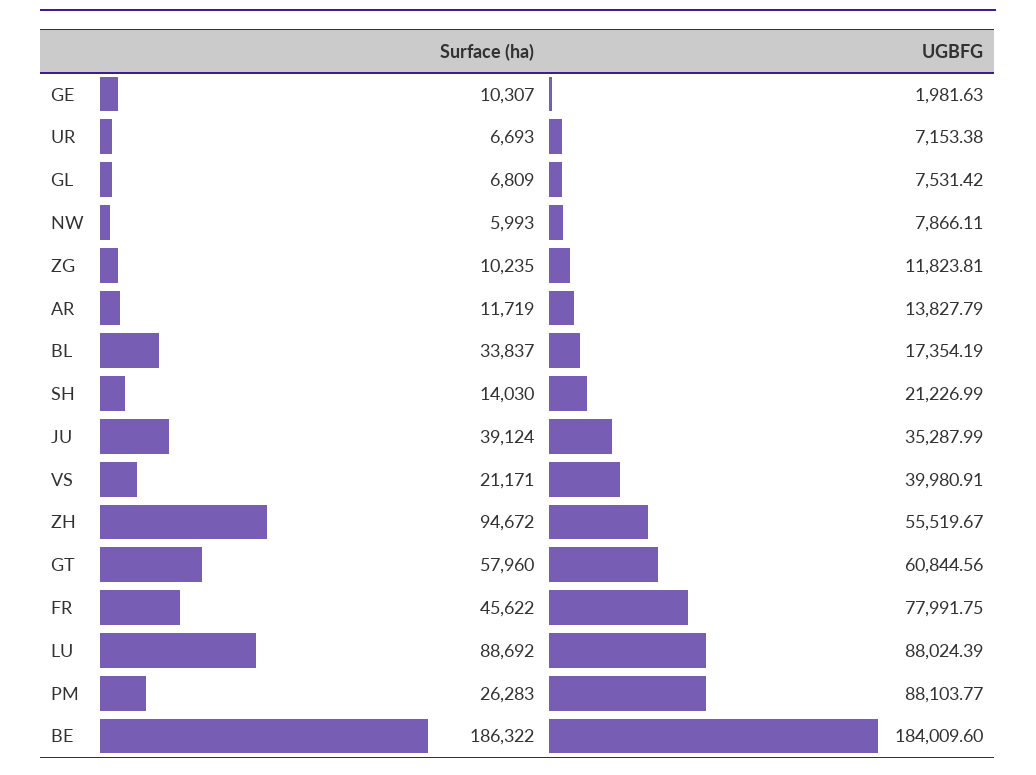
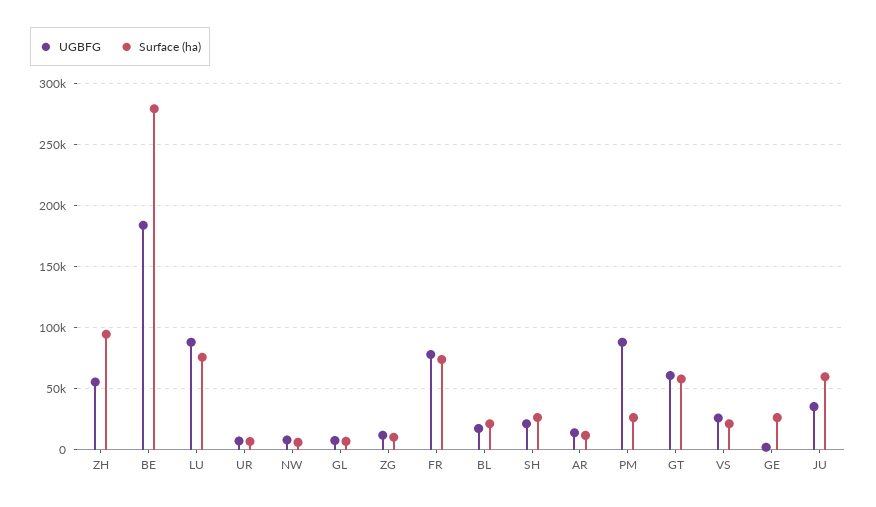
Surface (ha), GE: 10307 -> 25000
Surface (ha), BL: 33837 -> 20000
Surface (ha), SH: 14030 -> 25000
Surface (ha), JU: 39124 -> 60000
UGBFG, VS: 39980.91 -> 25000
Surface (ha), FR: 45622 -> 75000
Surface (ha), LU: 88692 -> 75000
Surface (ha), BE: 186322 -> 280000

